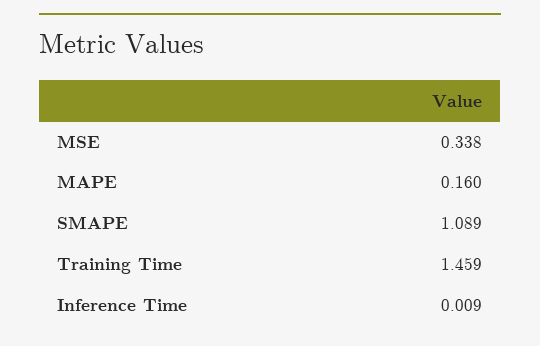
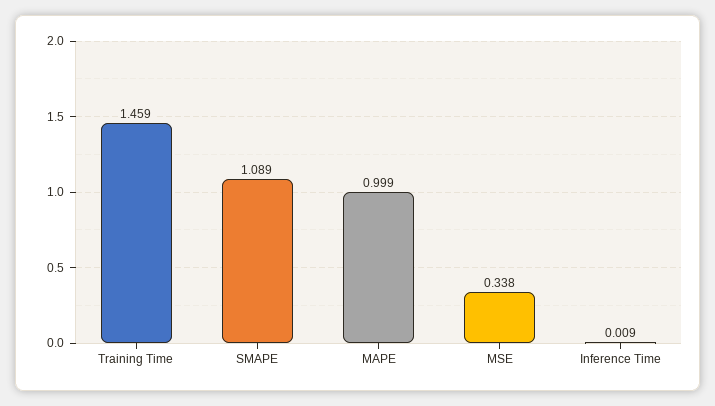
MAPE: 0.16 -> 0.999

